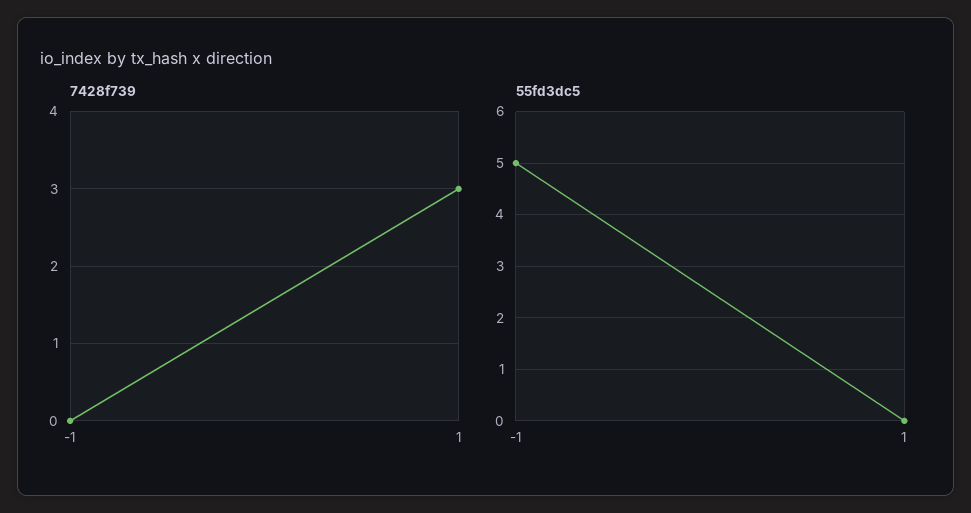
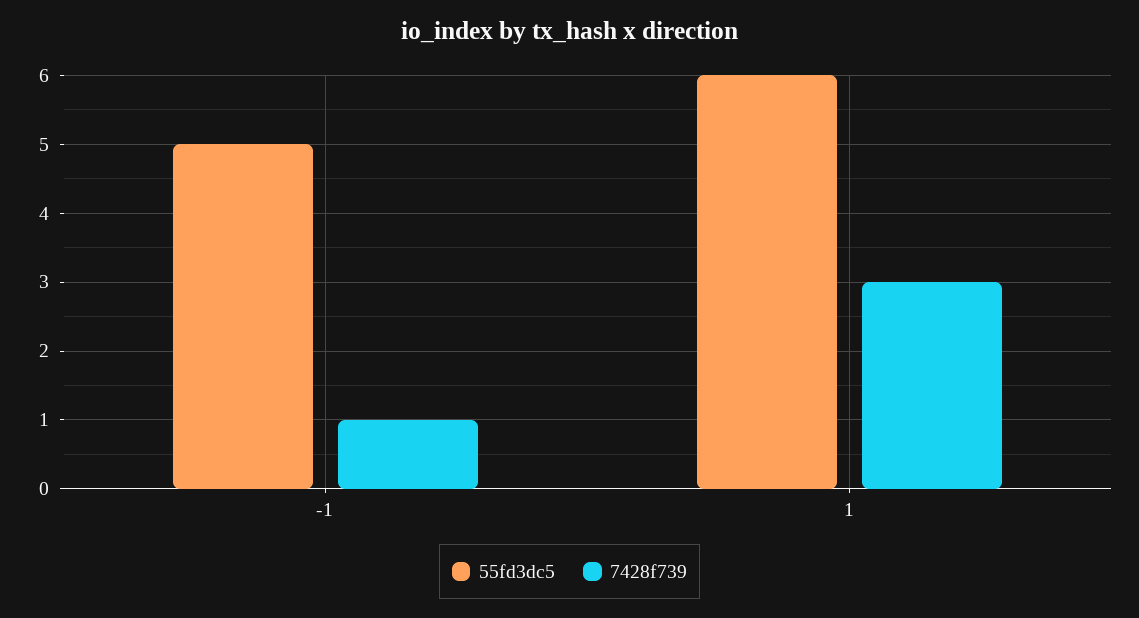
7428f739, -1: 0 -> 1
55fd3dc5, 1: 0 -> 6

